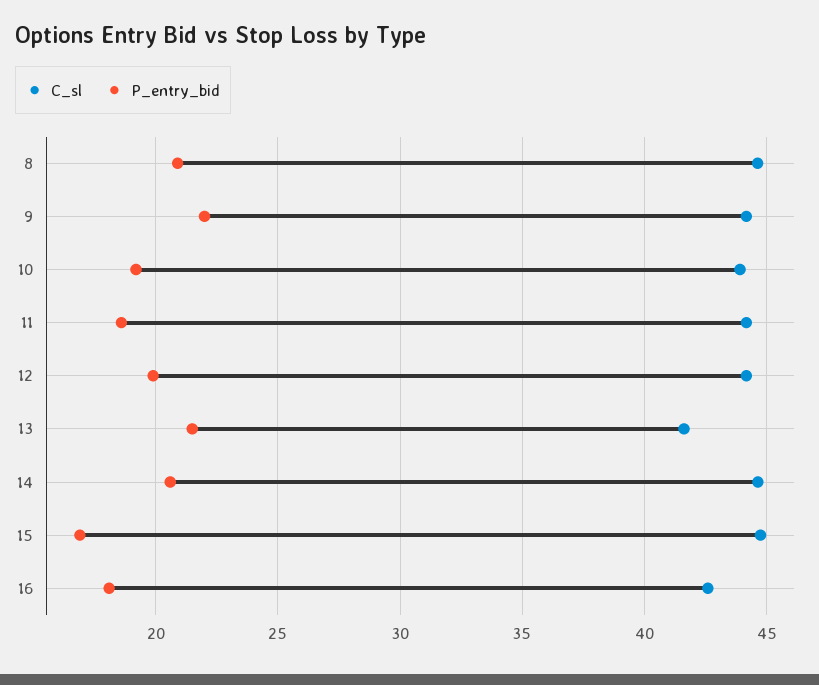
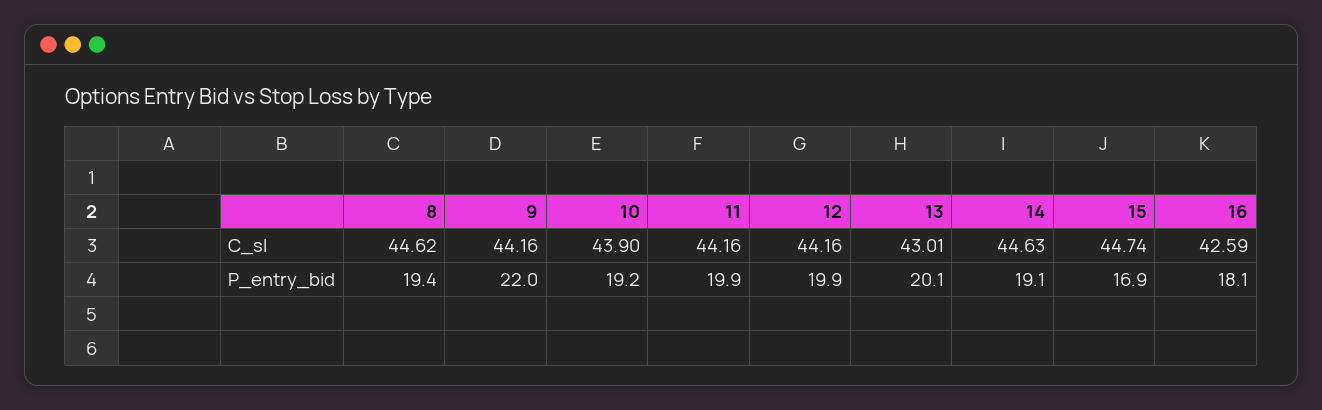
P_entry_bid, 8: 21 -> 19.4
P_entry_bid, 11: 18.5 -> 19.9
C_sl, 13: 41.5 -> 43.01
P_entry_bid, 13: 21.5 -> 20.1
P_entry_bid, 14: 20.5 -> 19.1

